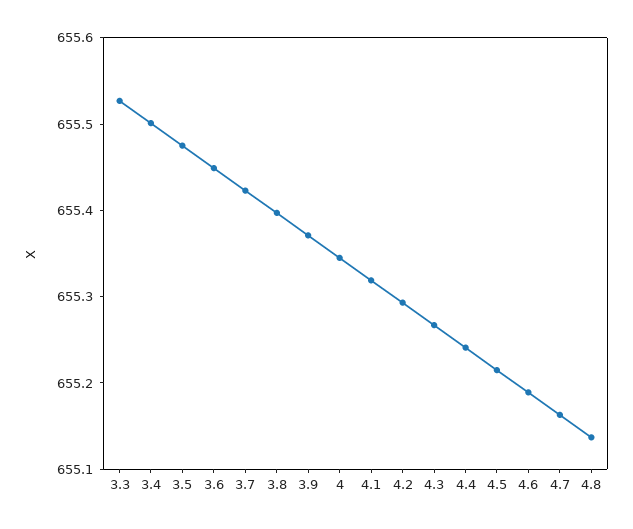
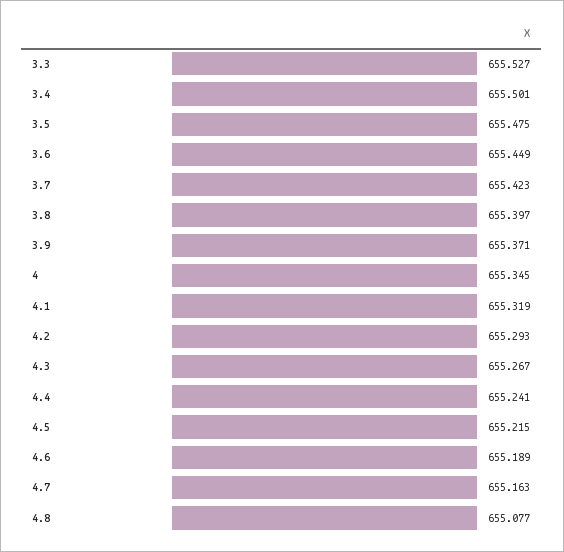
4.8: 655.14 -> 655.077

